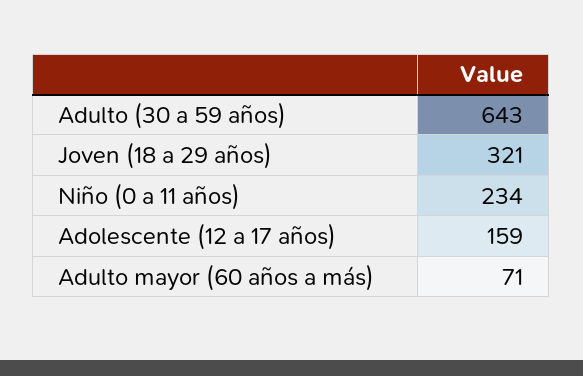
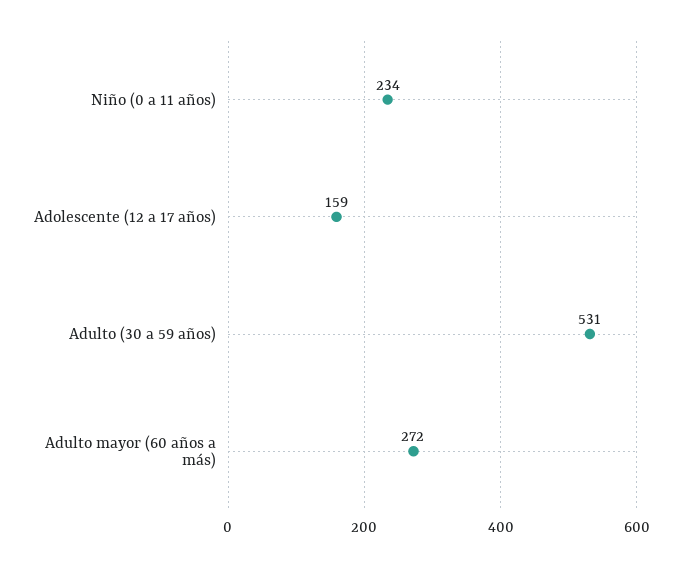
Adulto (30 a 59 años): 643 -> 531
Joven (18 a 29 años): 321 -> none
Adulto mayor (60 años a más): 71 -> 272

